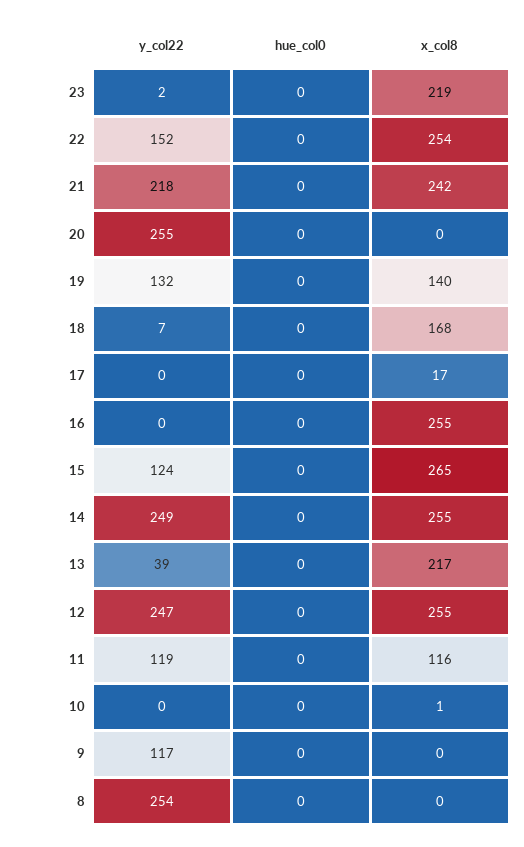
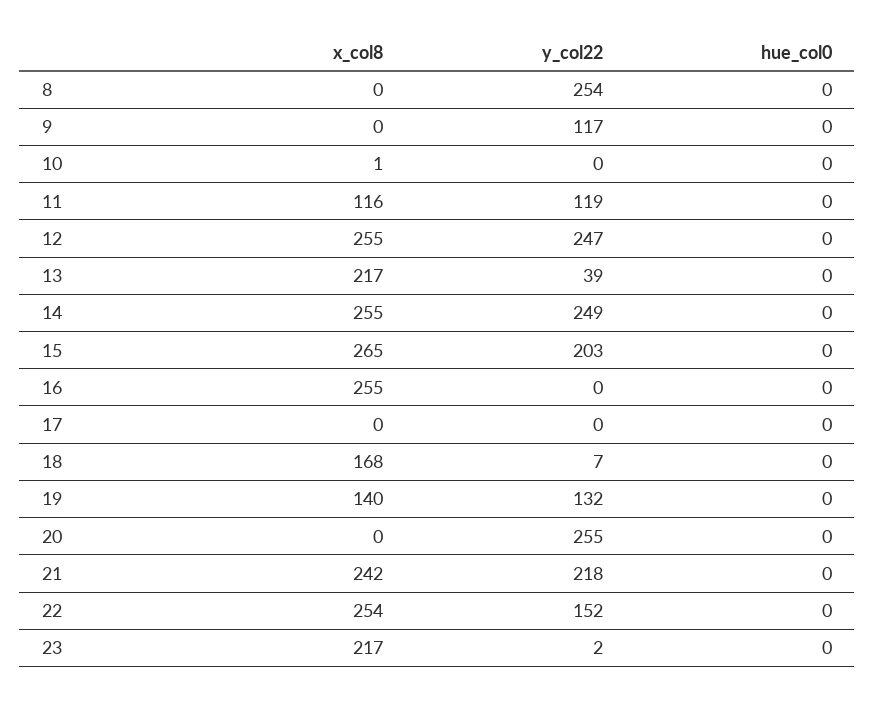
x_col8, 23: 219 -> 217
x_col8, 17: 17 -> 0
y_col22, 15: 124 -> 203

